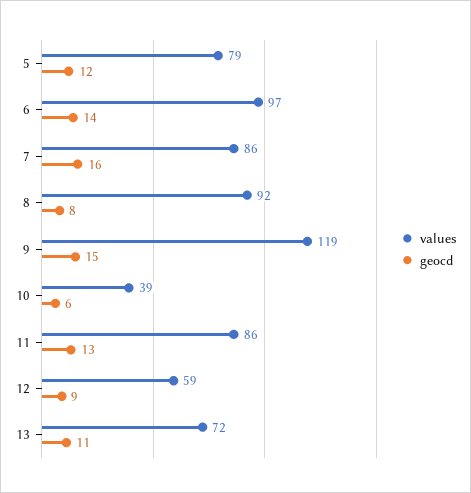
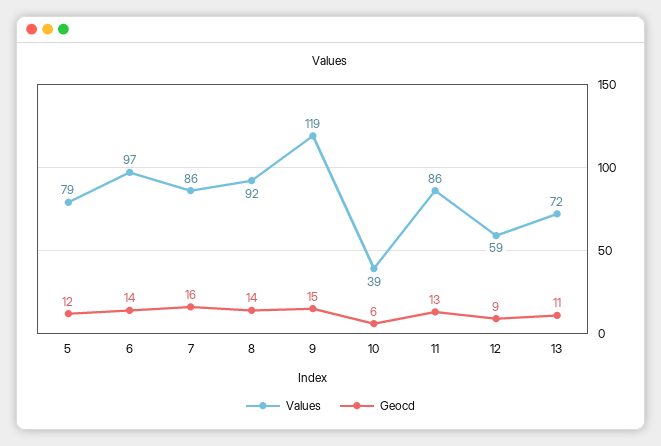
geocd, 8: 8 -> 14

